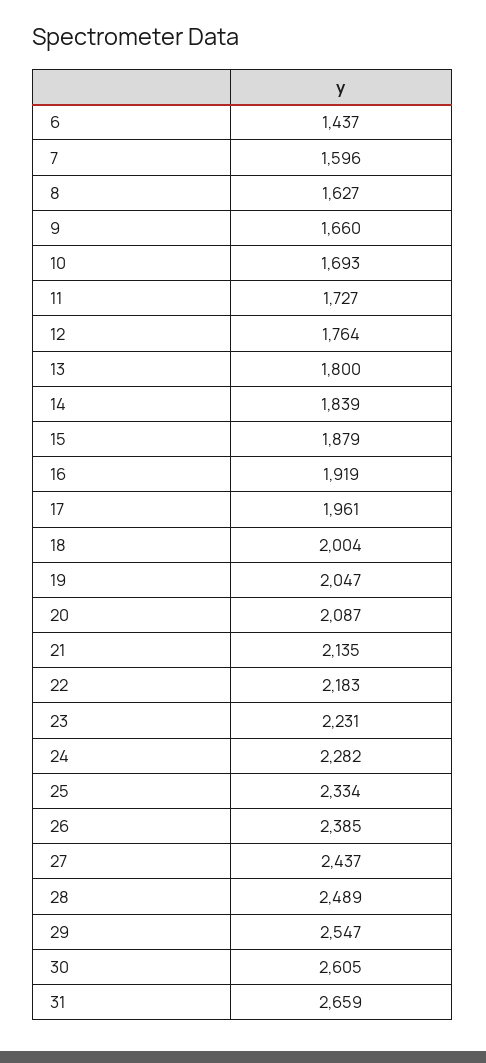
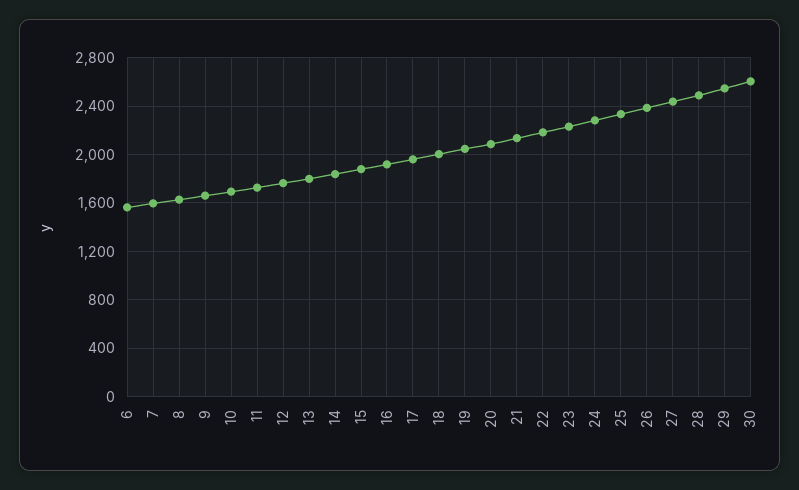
6: 1437 -> 1550
31: 2659 -> none

